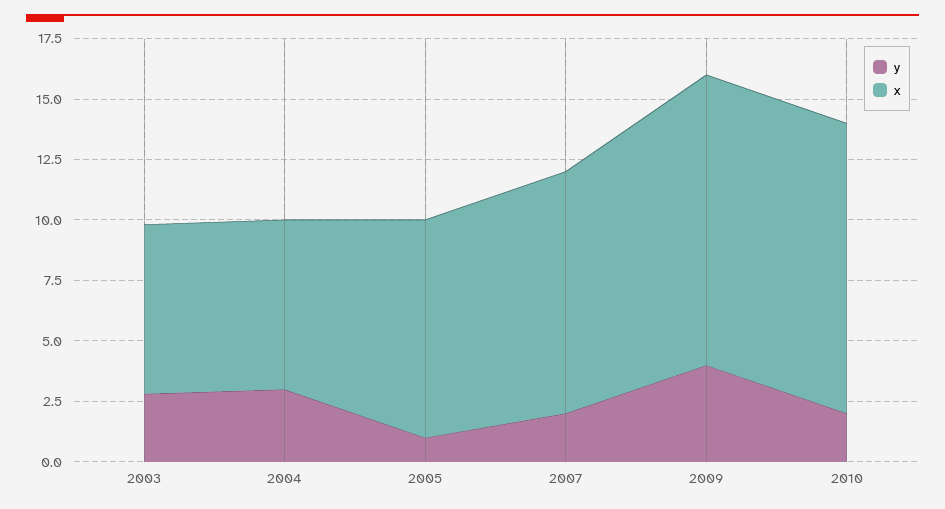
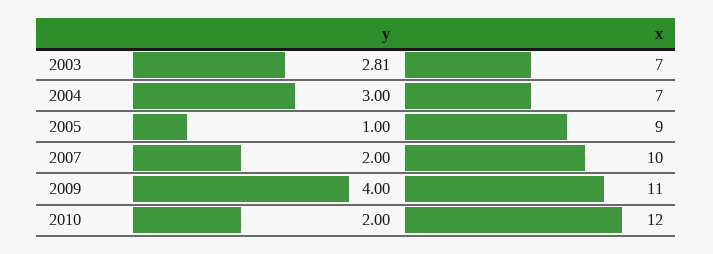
x, 2009: 12 -> 11

